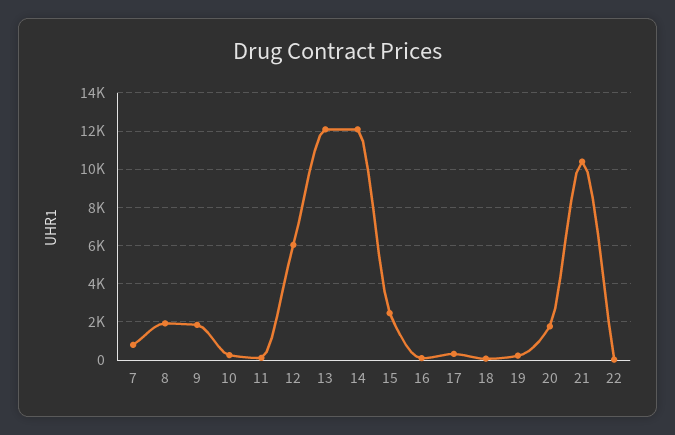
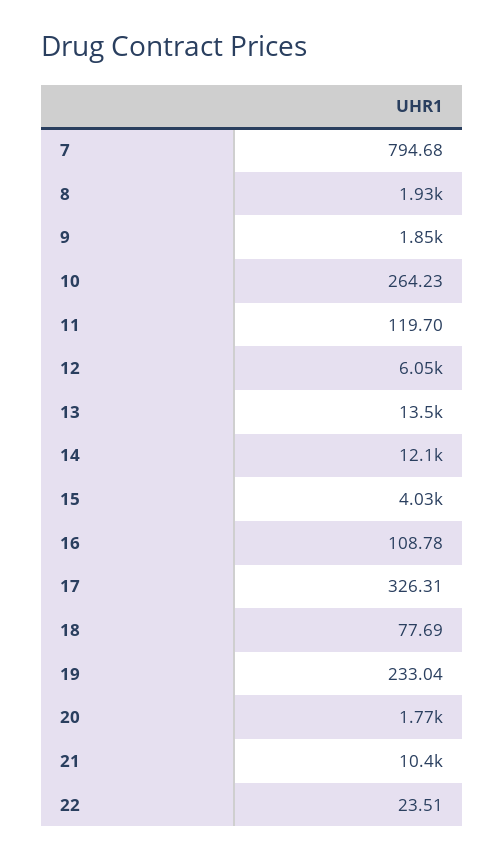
13: 12000 -> 13500
15: 2500 -> 4030

